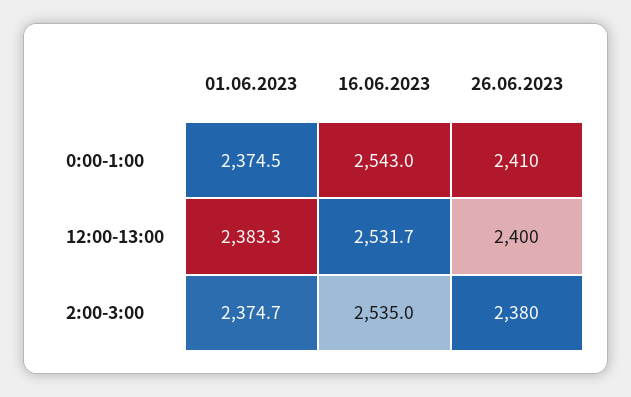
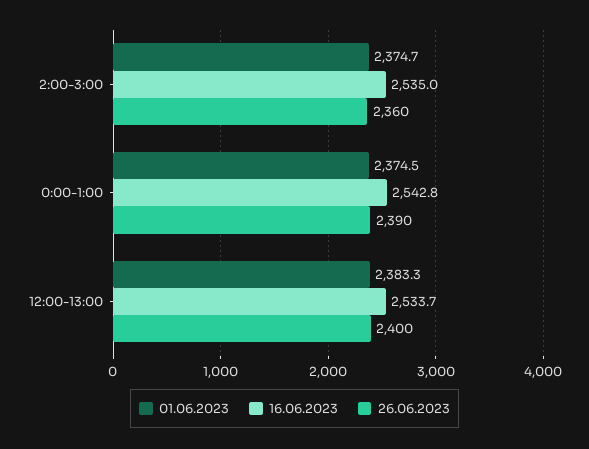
16.06.2023, 0:00-1:00: 2543 -> 2542.8
26.06.2023, 0:00-1:00: 2410 -> 2390
16.06.2023, 12:00-13:00: 2531.7 -> 2533.7
26.06.2023, 2:00-3:00: 2380 -> 2360

